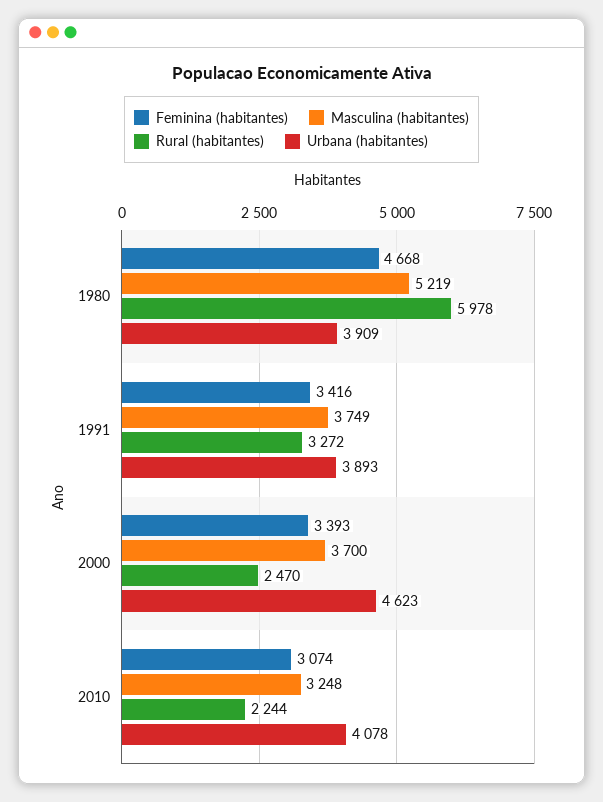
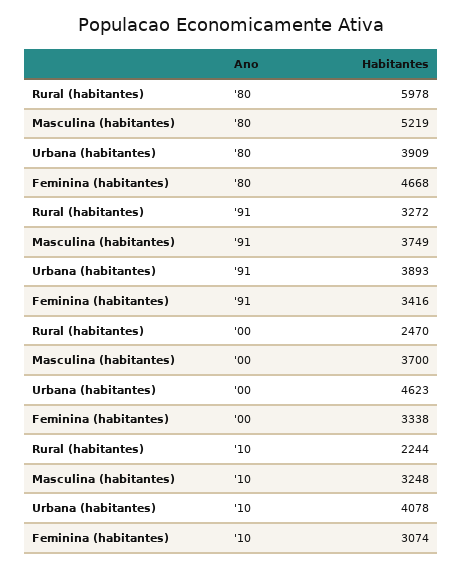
Feminina (habitantes), 2000: 3393 -> 3338

